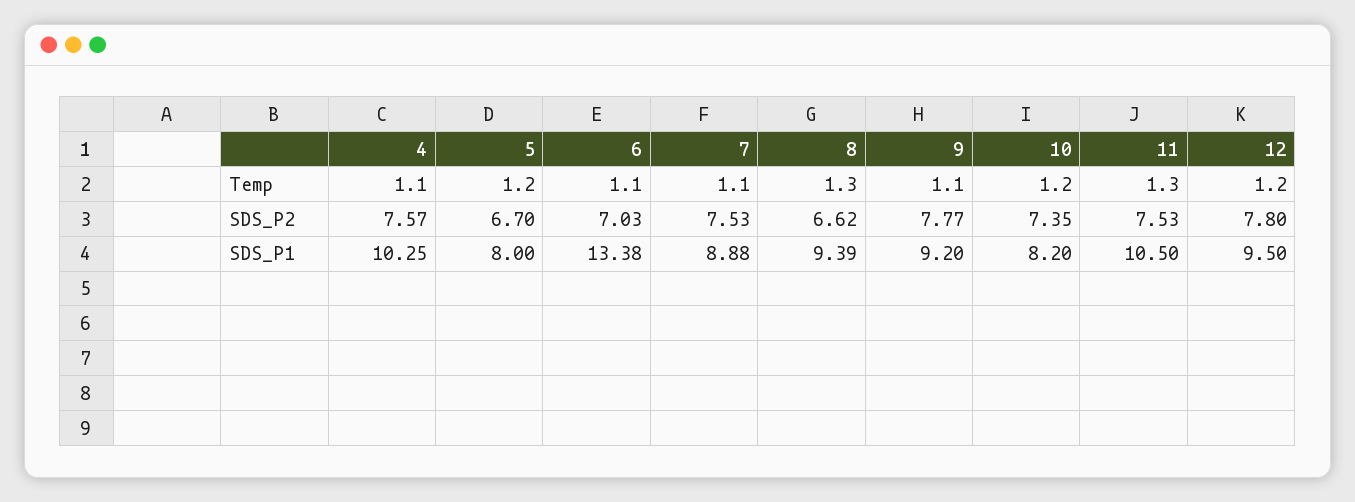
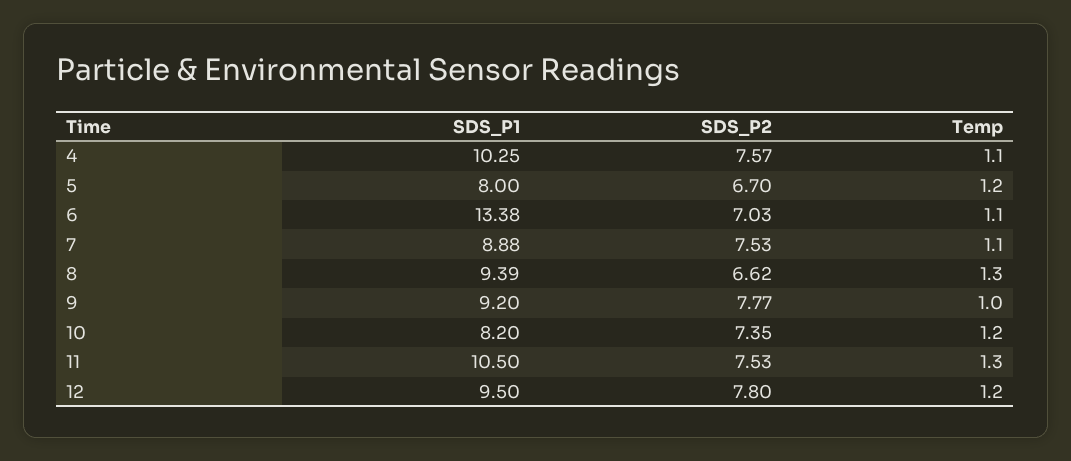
9, Temp: 1.1 -> 1

